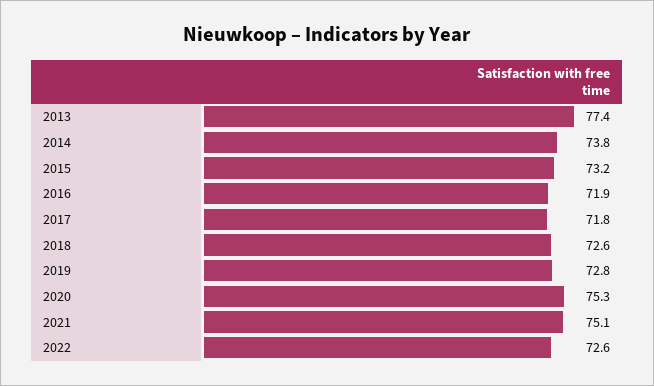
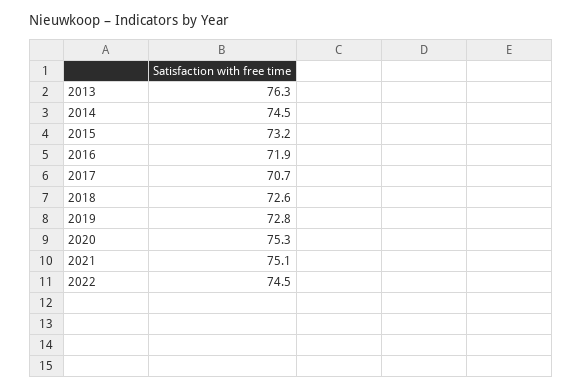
2013: 77.4 -> 76.3
2014: 73.8 -> 74.5
2017: 71.8 -> 70.7
2022: 72.6 -> 74.5

